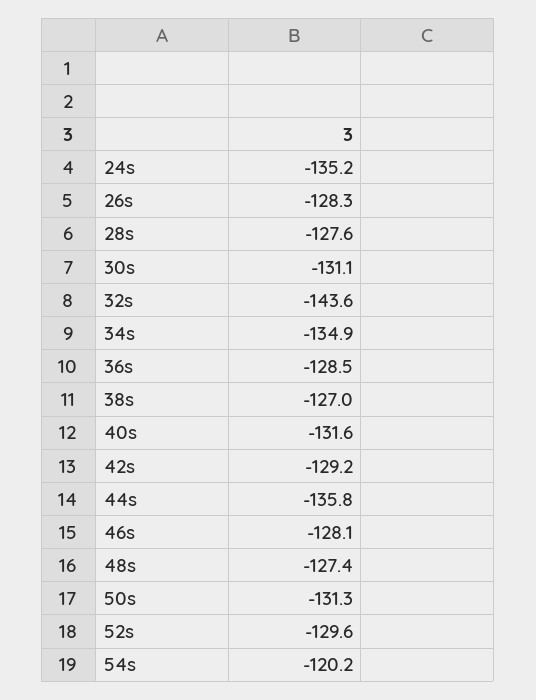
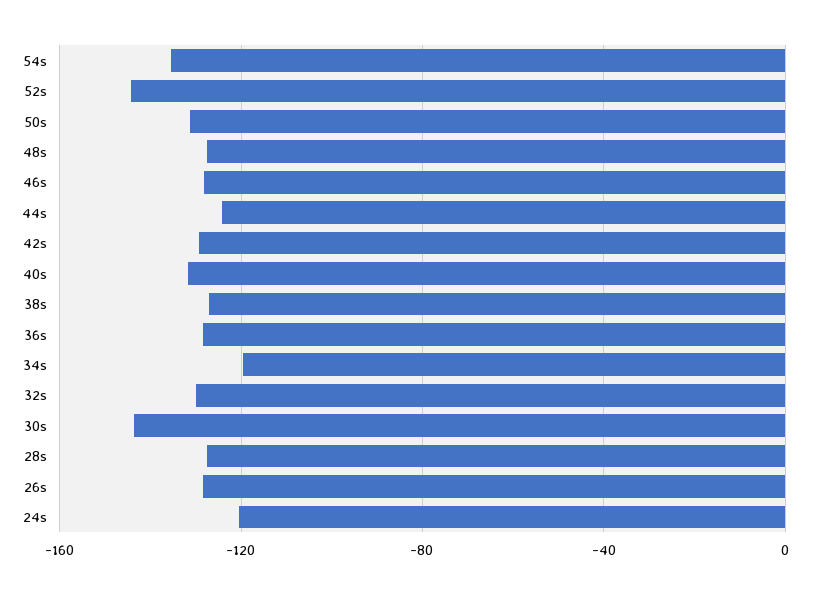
24s: -135.2 -> -120
30s: -131.1 -> -145
32s: -143.6 -> -130
34s: -134.9 -> -120
44s: -135.8 -> -125
52s: -129.6 -> -145
54s: -120.2 -> -135

